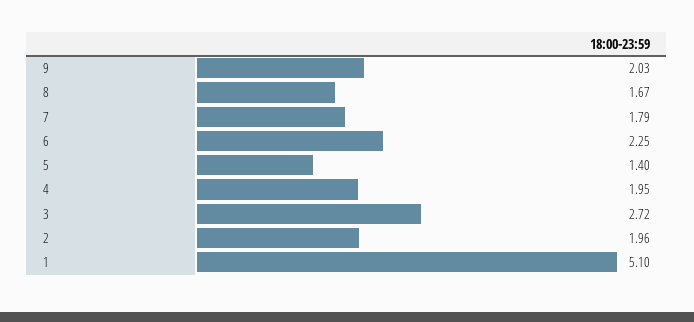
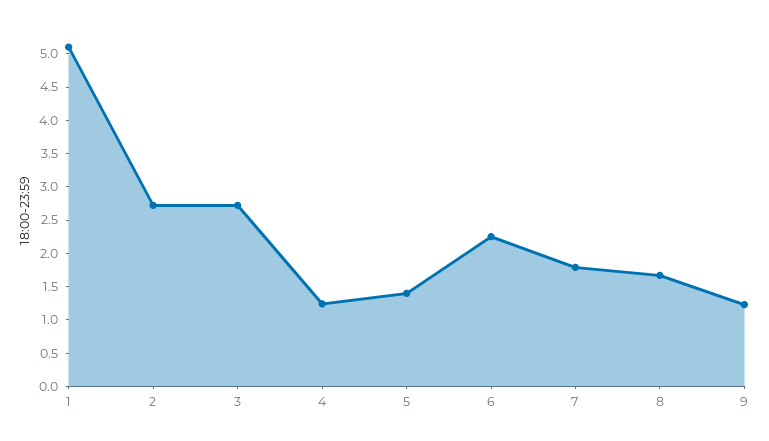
9: 2.03 -> 1.25
4: 1.95 -> 1.25
2: 1.96 -> 2.75

